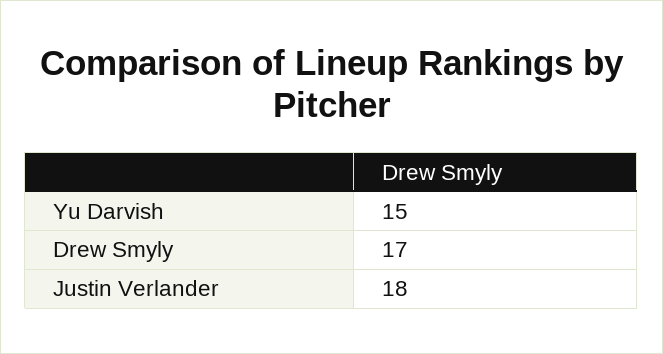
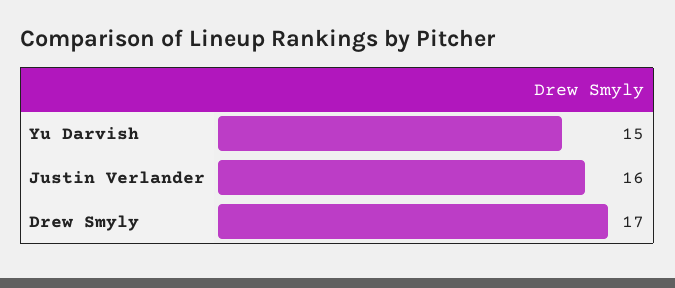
Justin Verlander: 18 -> 16

